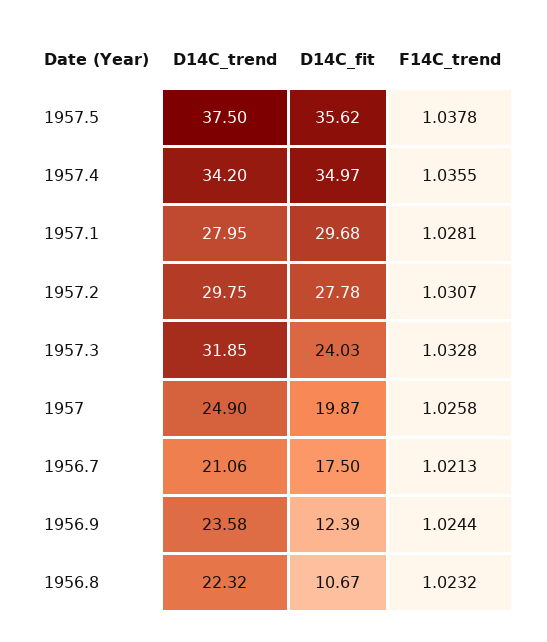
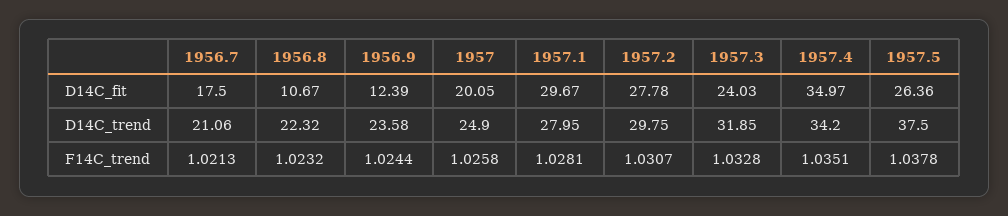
D14C_fit, 1957.5: 35.62 -> 26.36
F14C_trend, 1957.4: 1.0355 -> 1.0351
D14C_fit, 1957.1: 29.68 -> 29.67
D14C_fit, 1957: 19.87 -> 20.05

